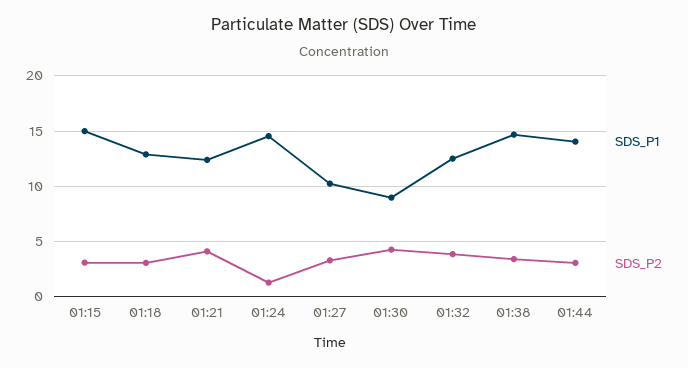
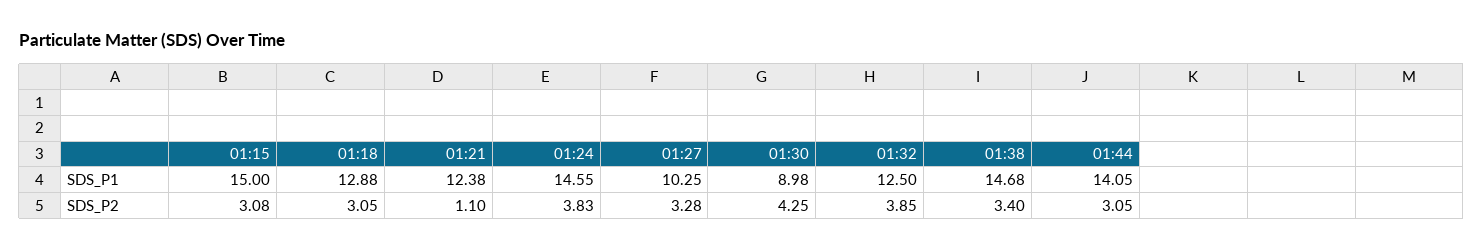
SDS_P2, 01:21: 4 -> 1.1
SDS_P2, 01:24: 1 -> 3.83

